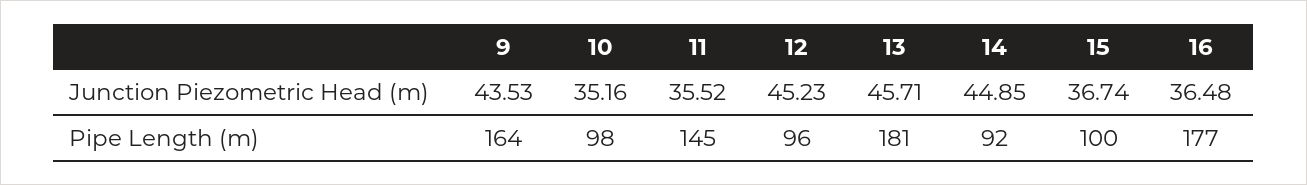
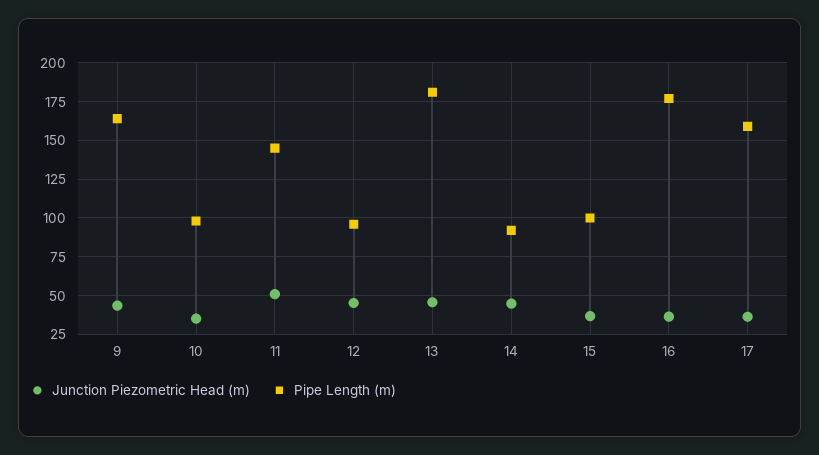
Junction Piezometric Head (m), 11: 35.52 -> 50
Junction Piezometric Head (m), 17: none -> 35
Pipe Length (m), 17: none -> 160

